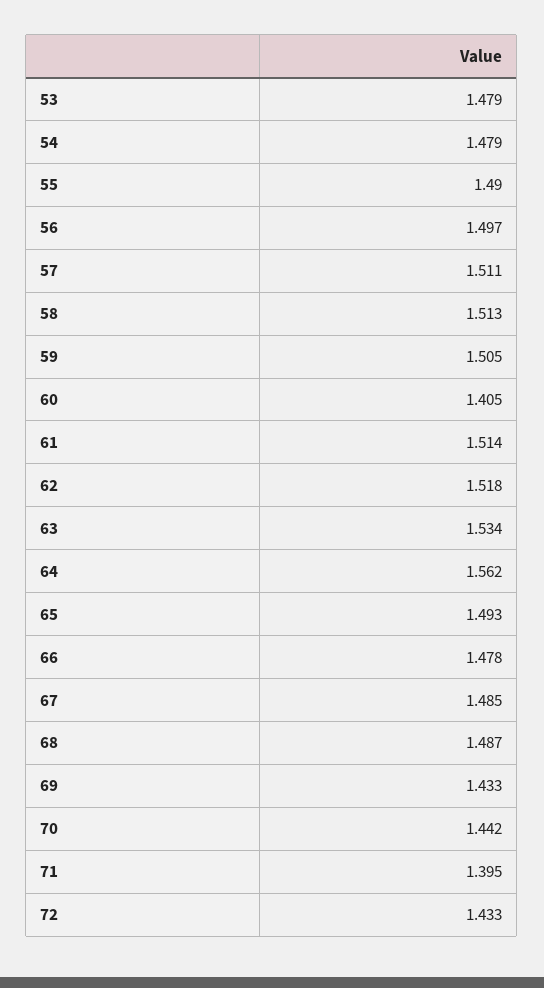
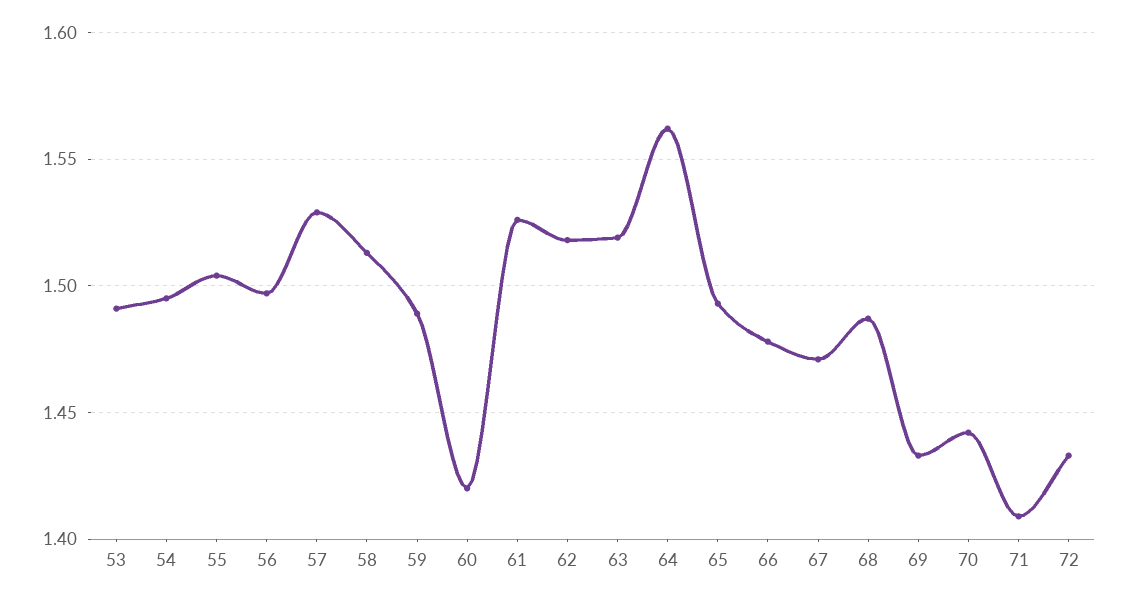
53: 1.479 -> 1.49
54: 1.479 -> 1.495
55: 1.49 -> 1.505
57: 1.511 -> 1.53
59: 1.505 -> 1.49
60: 1.405 -> 1.42
61: 1.514 -> 1.525
63: 1.534 -> 1.52
67: 1.485 -> 1.47
71: 1.395 -> 1.41

